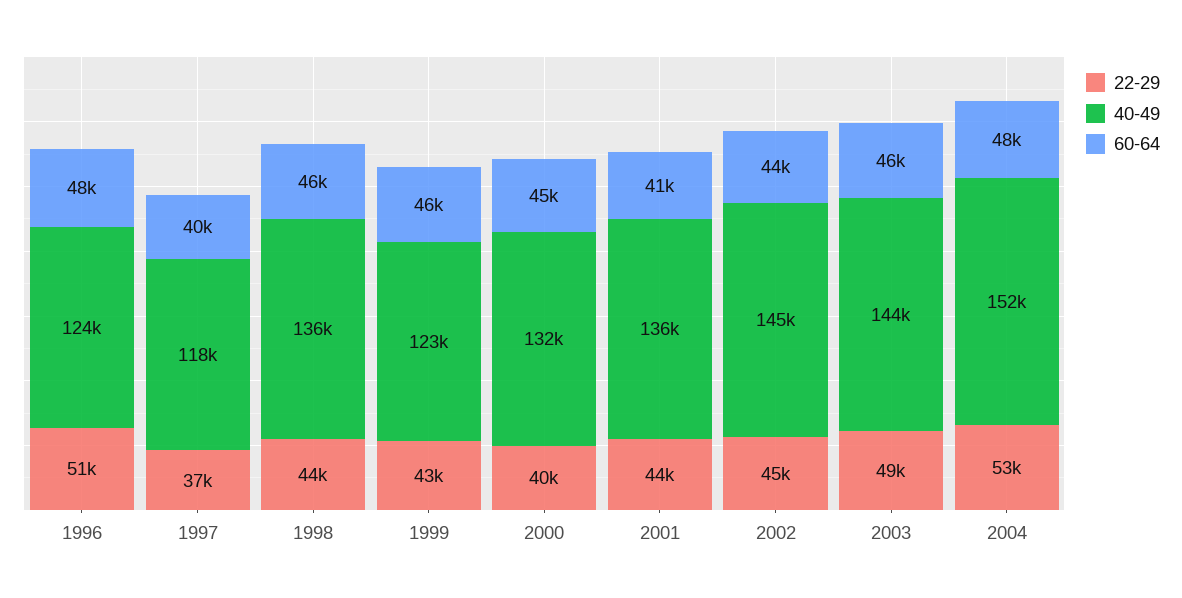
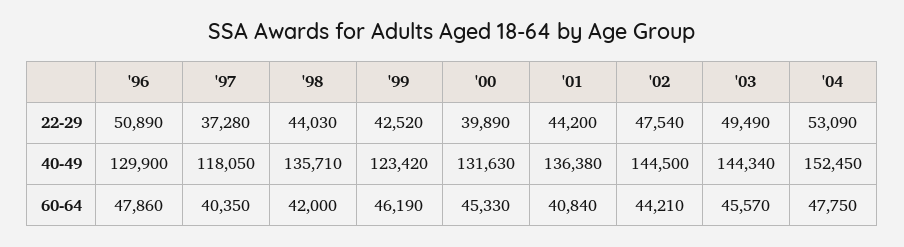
40-49, 1996: 124000 -> 129900
60-64, 1998: 46000 -> 42000
22-29, 2002: 45000 -> 47540

